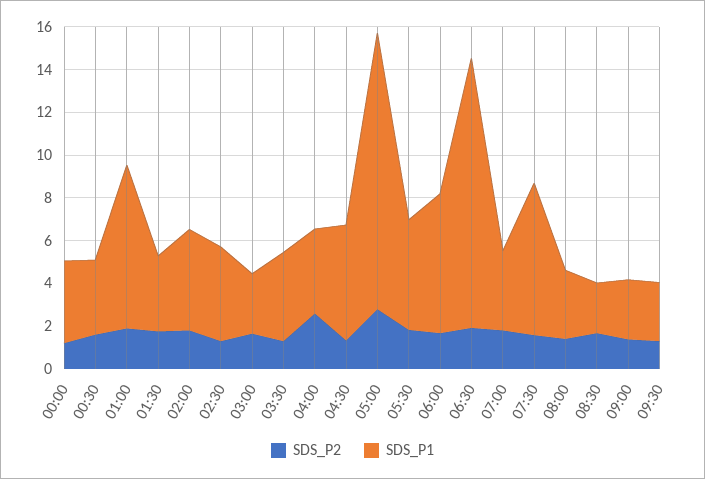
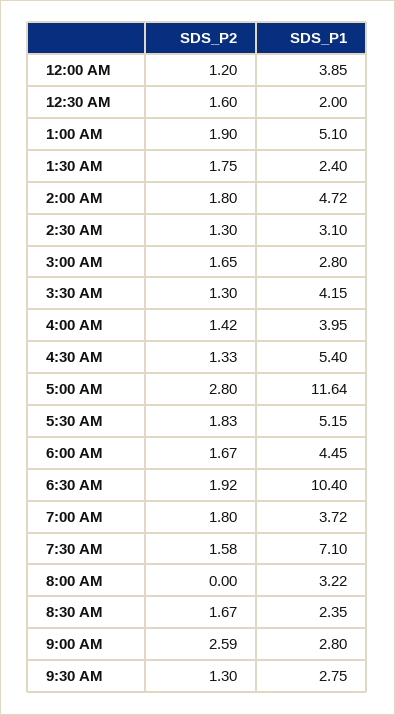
SDS_P1, 00:30: 3.5 -> 2
SDS_P1, 01:00: 7.5 -> 5.1
SDS_P1, 01:30: 3.5 -> 2.4
SDS_P1, 02:30: 4.5 -> 3.1
SDS_P2, 04:00: 2.5 -> 1.42
SDS_P1, 05:00: 13 -> 11.64
SDS_P1, 06:00: 6.5 -> 4.45
SDS_P1, 06:30: 12.5 -> 10.4
SDS_P2, 08:00: 1.5 -> 0
SDS_P2, 09:00: 1.5 -> 2.59

